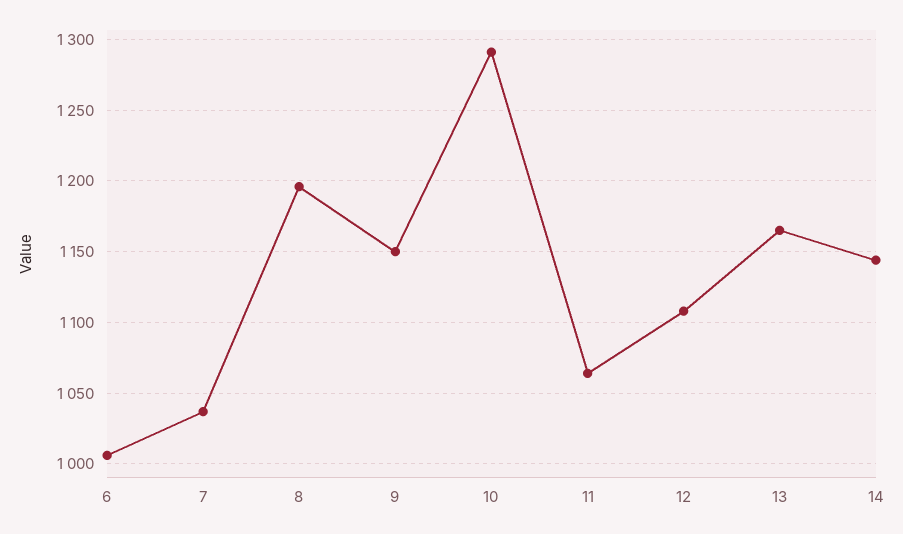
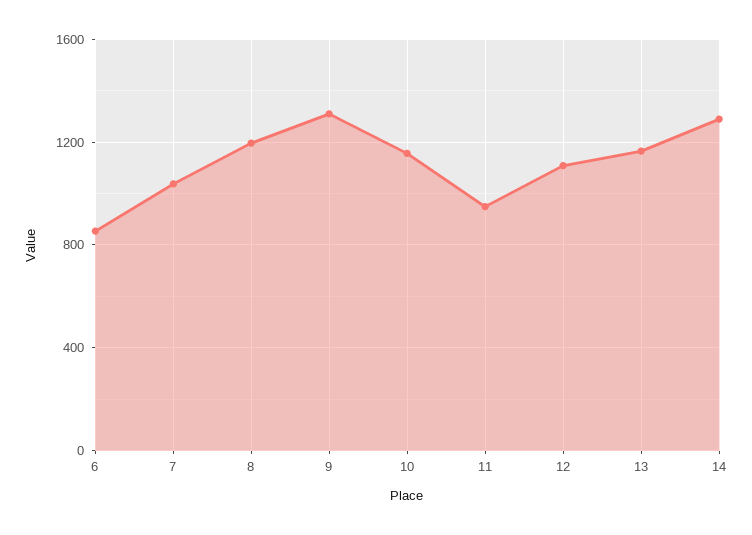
6: 1005 -> 850
9: 1150 -> 1300
10: 1290 -> 1150
11: 1065 -> 950
14: 1145 -> 1300

